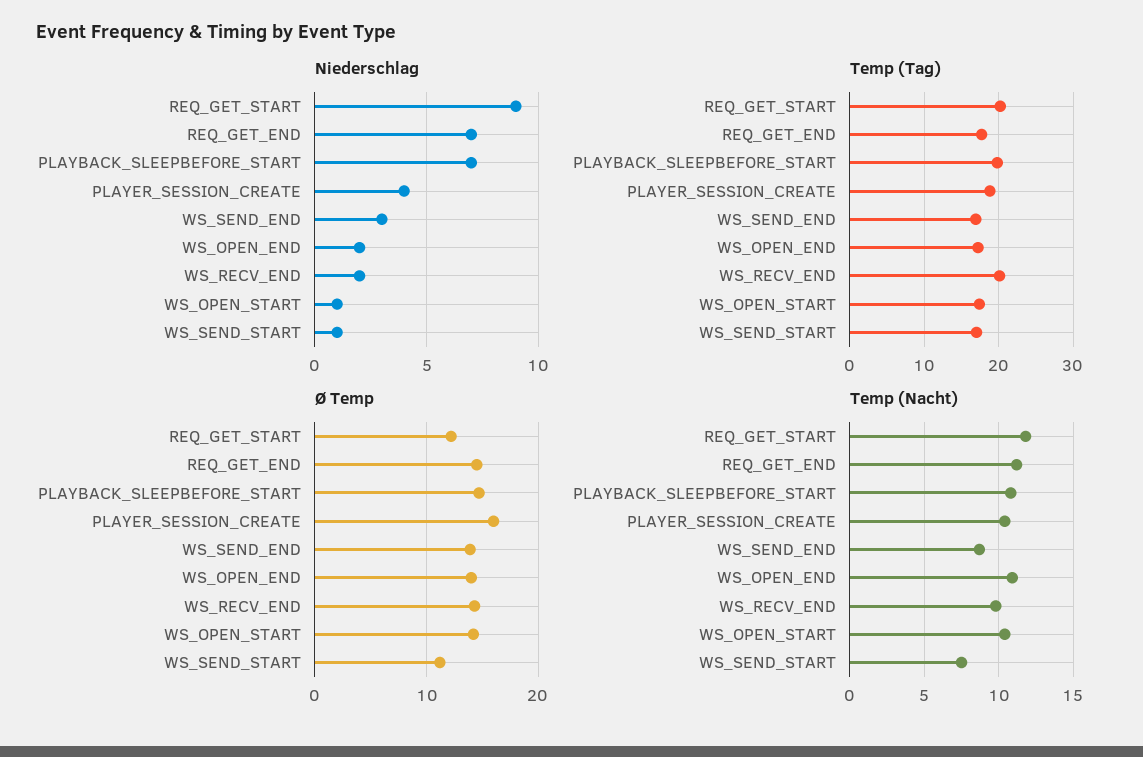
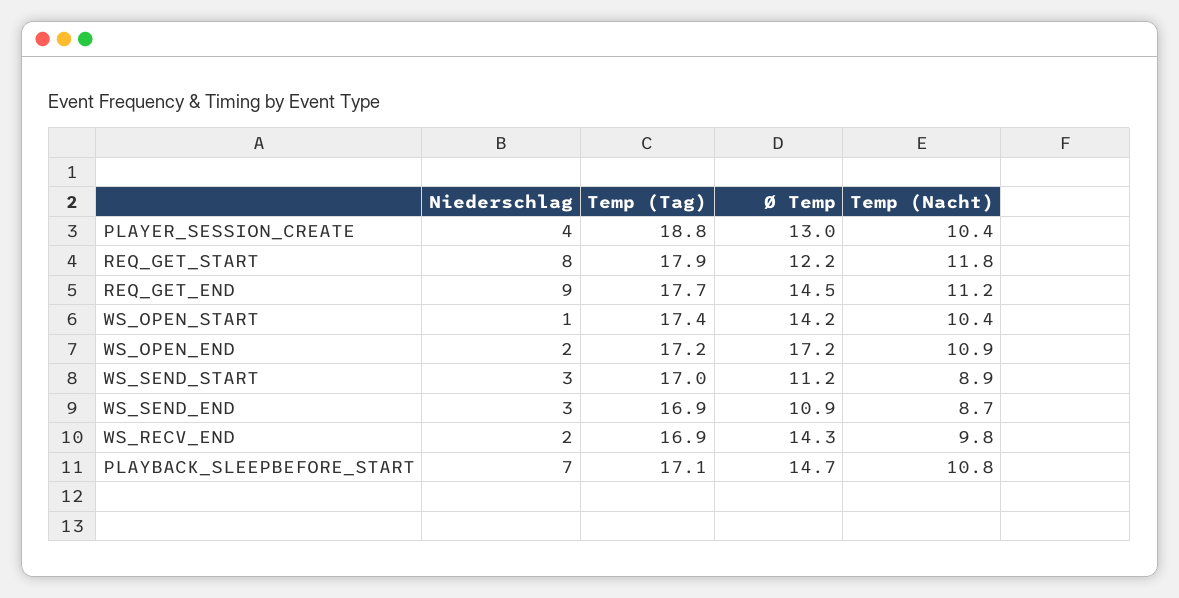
Niederschlag, REQ_GET_START: 9 -> 8
Niederschlag, REQ_GET_END: 7 -> 9
Niederschlag, WS_SEND_START: 1 -> 3
Temp (Tag), REQ_GET_START: 20 -> 17.9
Temp (Tag), PLAYBACK_SLEEPBEFORE_START: 20 -> 17.1
Temp (Tag), WS_RECV_END: 20 -> 16.9
Ø Temp, PLAYER_SESSION_CREATE: 16 -> 13
Ø Temp, WS_SEND_END: 14 -> 10.9
Ø Temp, WS_OPEN_END: 14 -> 17.2
Temp (Nacht), WS_SEND_START: 7.5 -> 8.9

